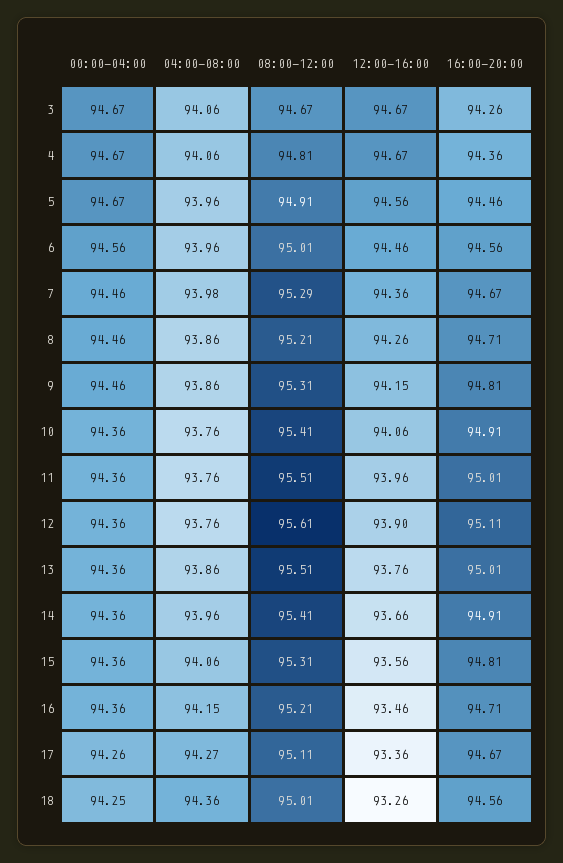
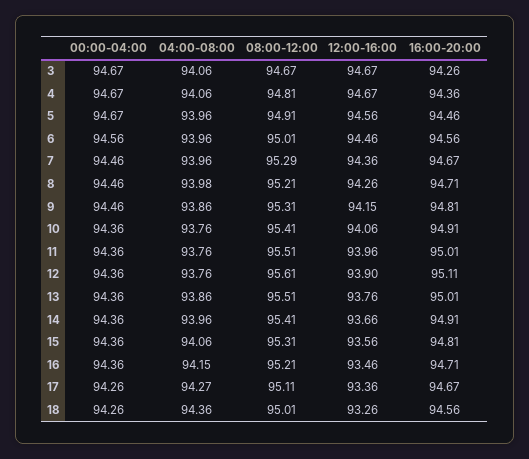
04:00-08:00, 7: 93.98 -> 93.96
04:00-08:00, 8: 93.86 -> 93.98
00:00-04:00, 18: 94.25 -> 94.26

